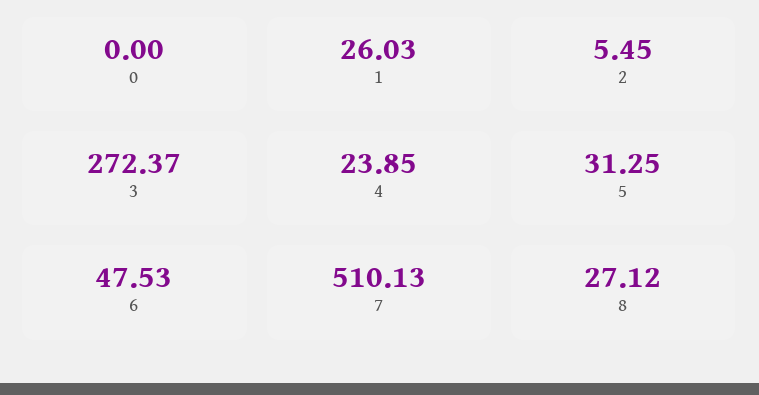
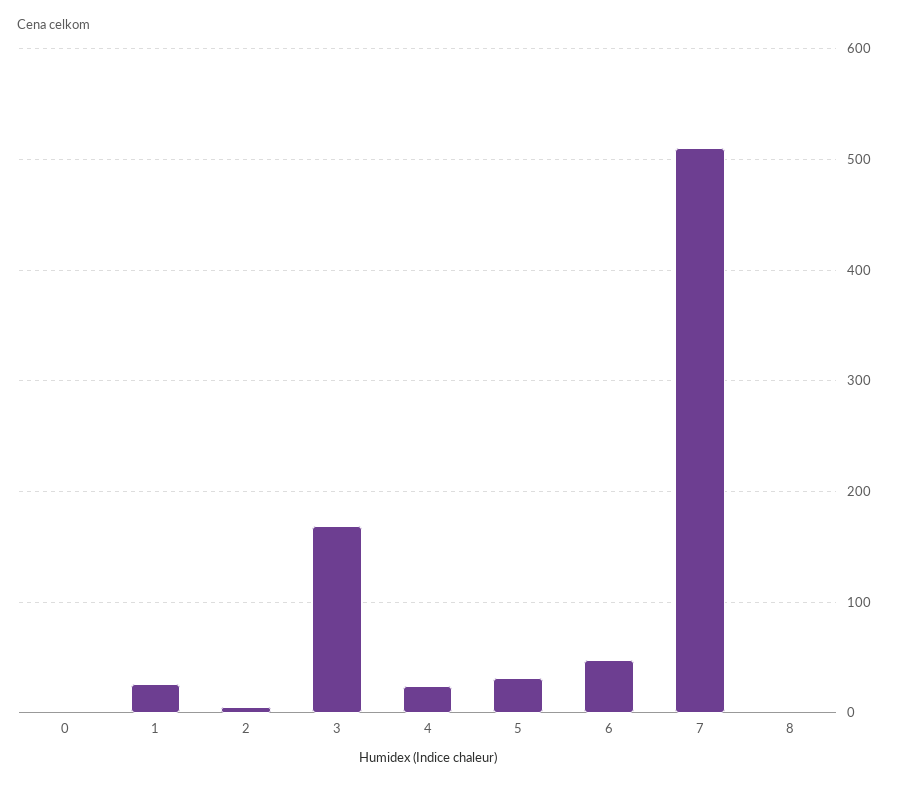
3: 272.37 -> 170
8: 27.12 -> 0

